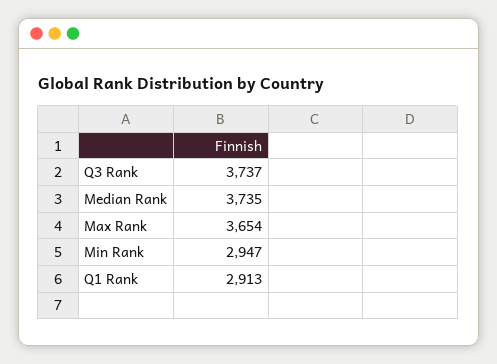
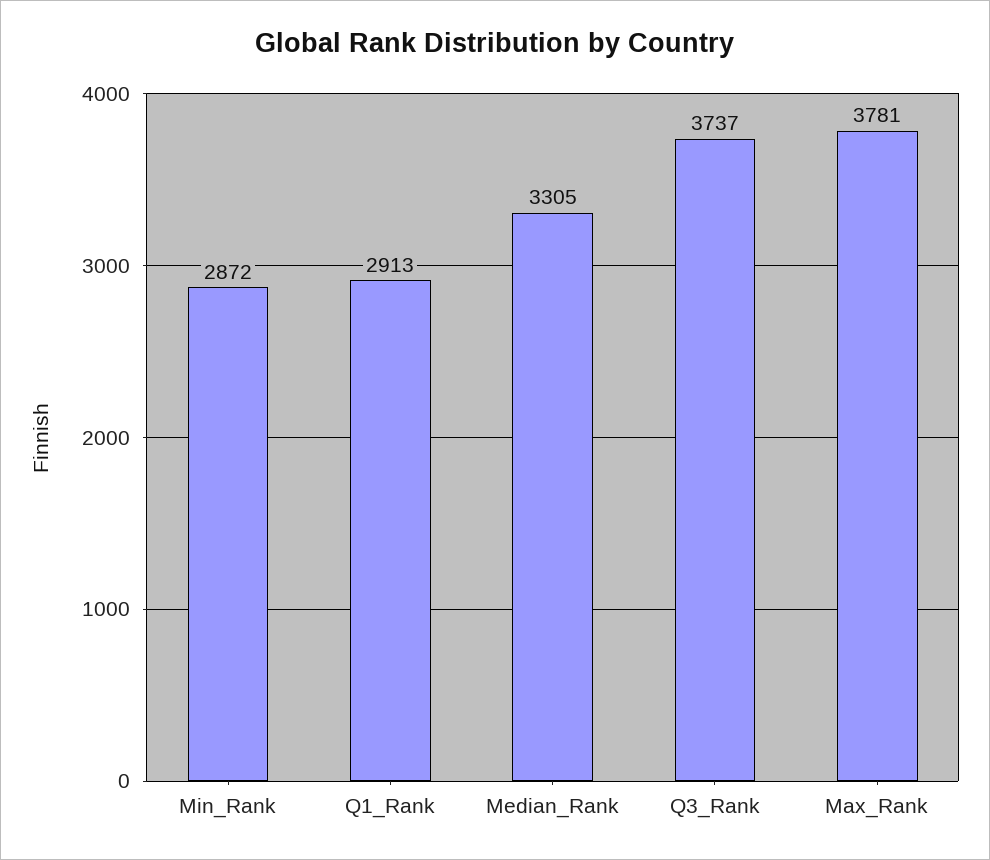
Median Rank: 3735 -> 3305
Max Rank: 3654 -> 3781
Min Rank: 2947 -> 2872

